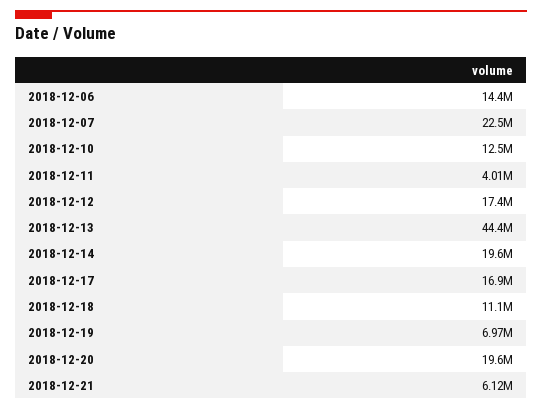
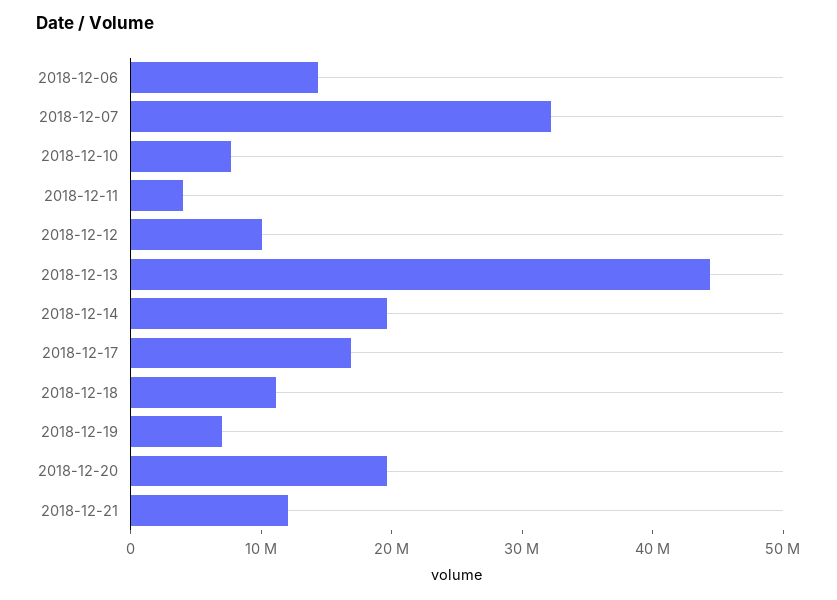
2018-12-07: 22500000 -> 32000000
2018-12-10: 12500000 -> 8000000
2018-12-12: 17400000 -> 10000000
2018-12-21: 6120000 -> 12000000

